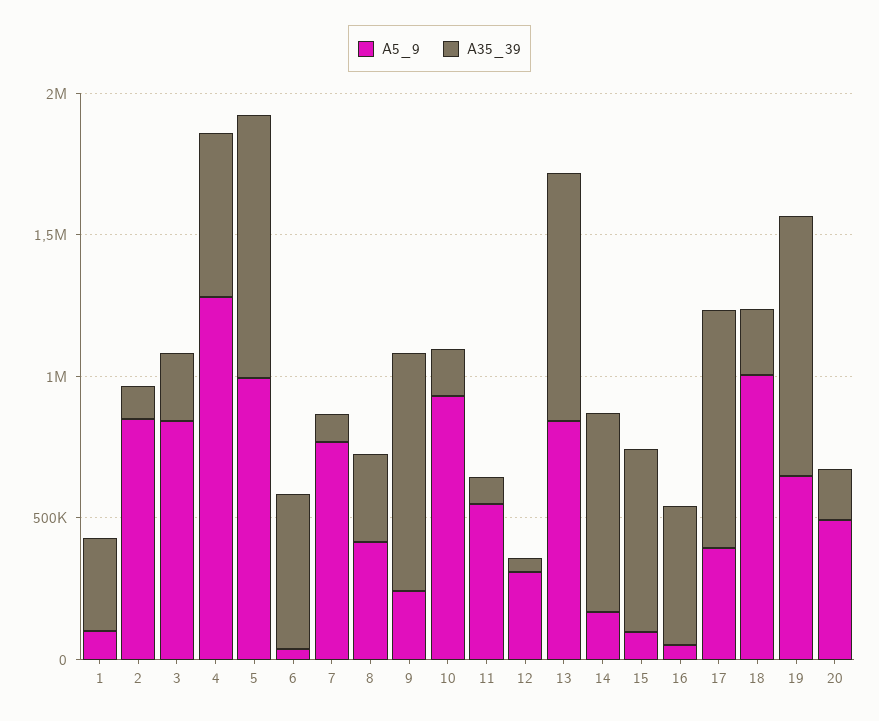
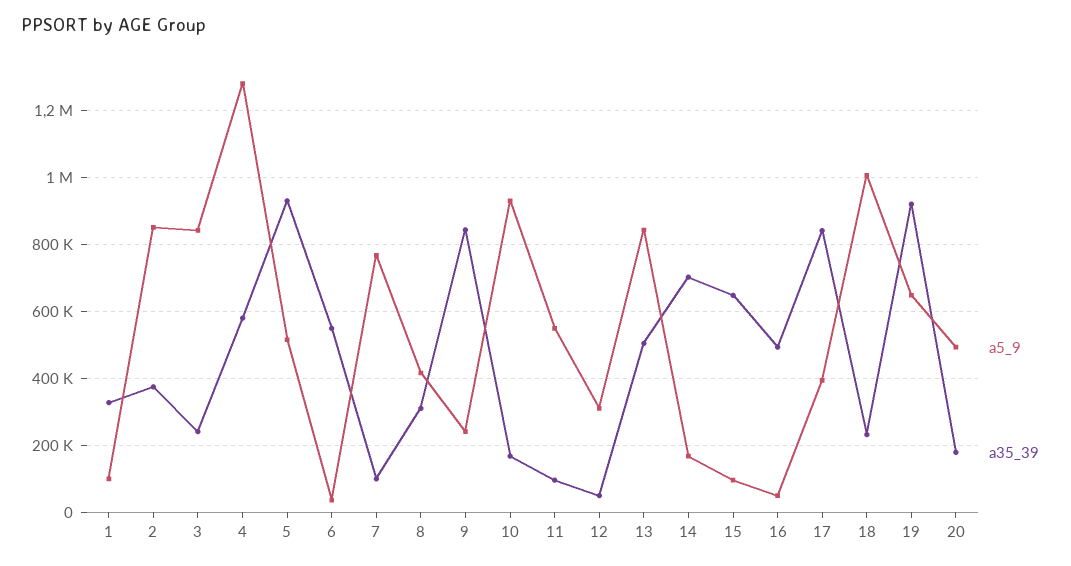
A35_39, 2: 100000 -> 380000
A5_9, 5: 1000000 -> 520000
A35_39, 13: 900000 -> 500000

